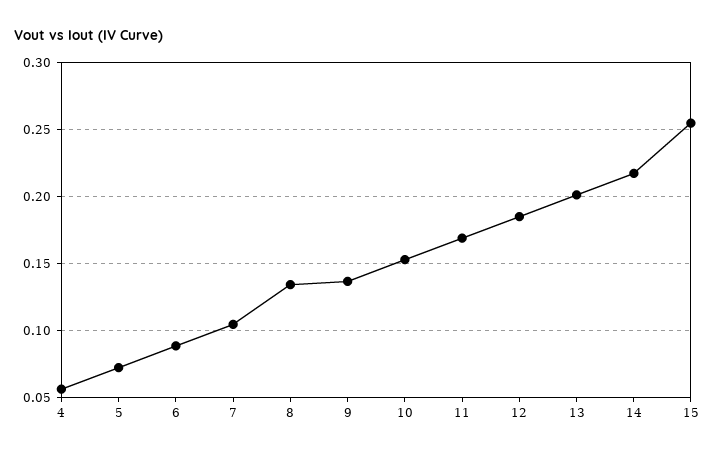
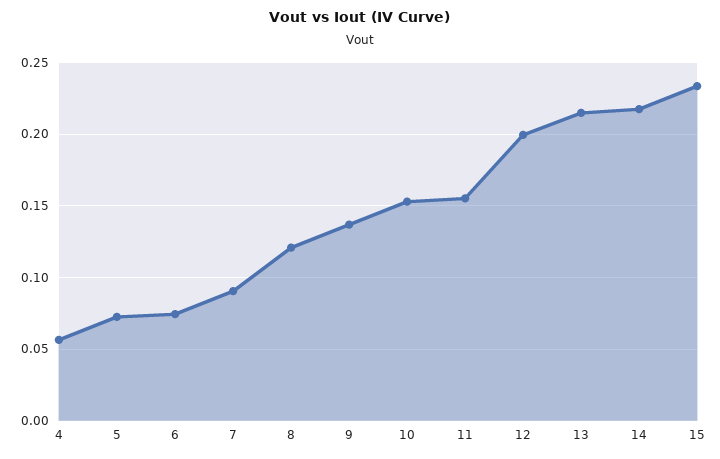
6: 0.09 -> 0.075
7: 0.105 -> 0.09
8: 0.135 -> 0.12
11: 0.17 -> 0.155
12: 0.185 -> 0.2
13: 0.2 -> 0.215
15: 0.255 -> 0.235

